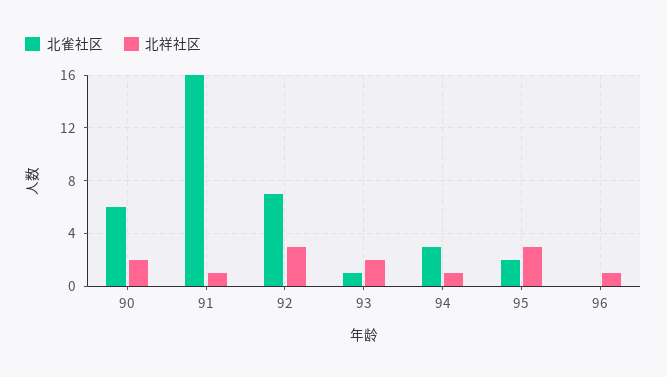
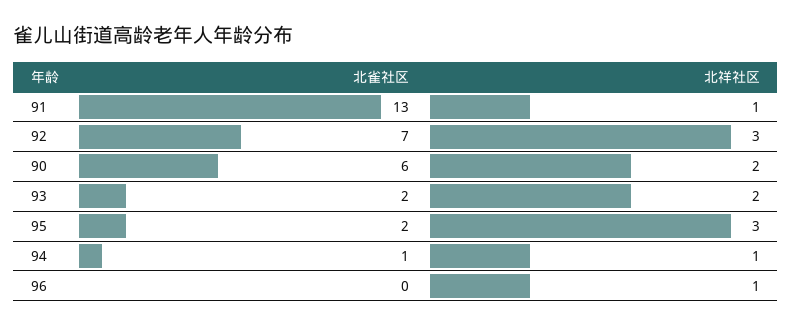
北雀社区, 91: 16 -> 13
北雀社区, 93: 1 -> 2
北雀社区, 94: 3 -> 1

